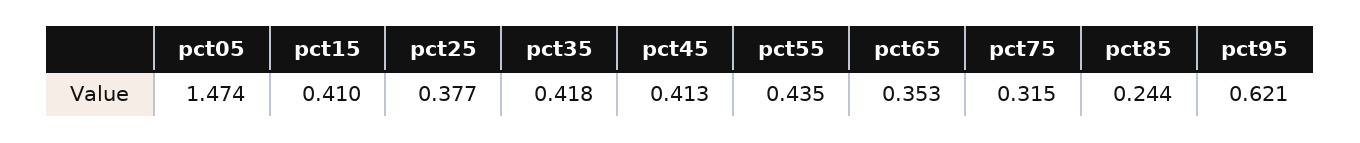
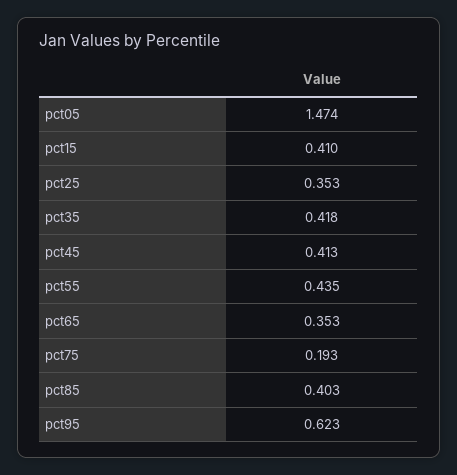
pct25: 0.377 -> 0.353
pct75: 0.315 -> 0.193
pct85: 0.244 -> 0.403
pct95: 0.621 -> 0.623

